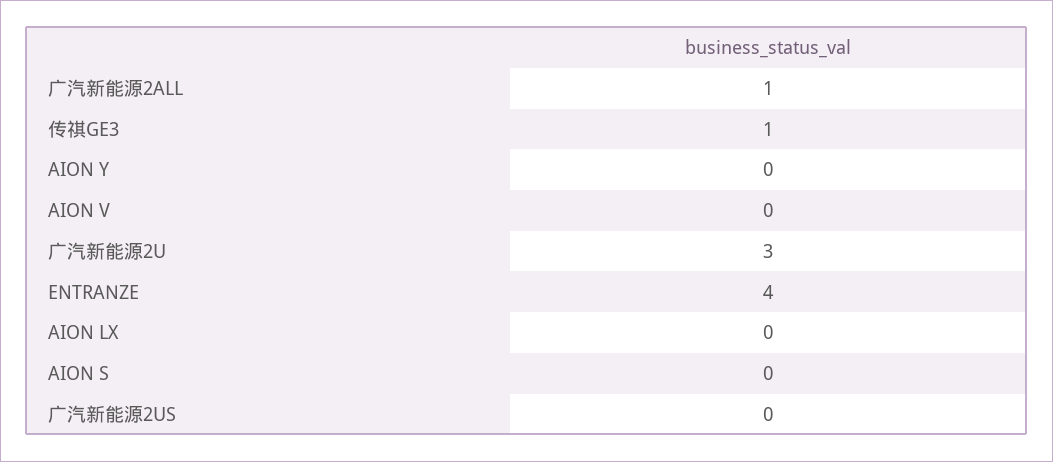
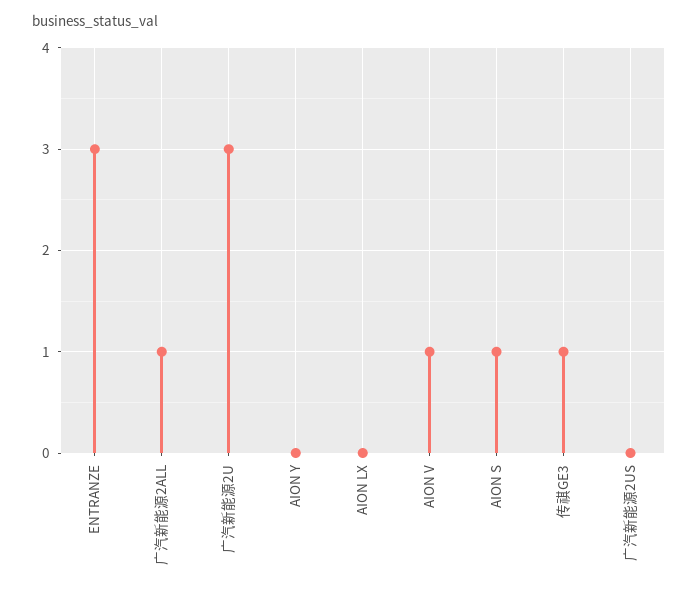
AION V: 0 -> 1
ENTRANZE: 4 -> 3
AION S: 0 -> 1

